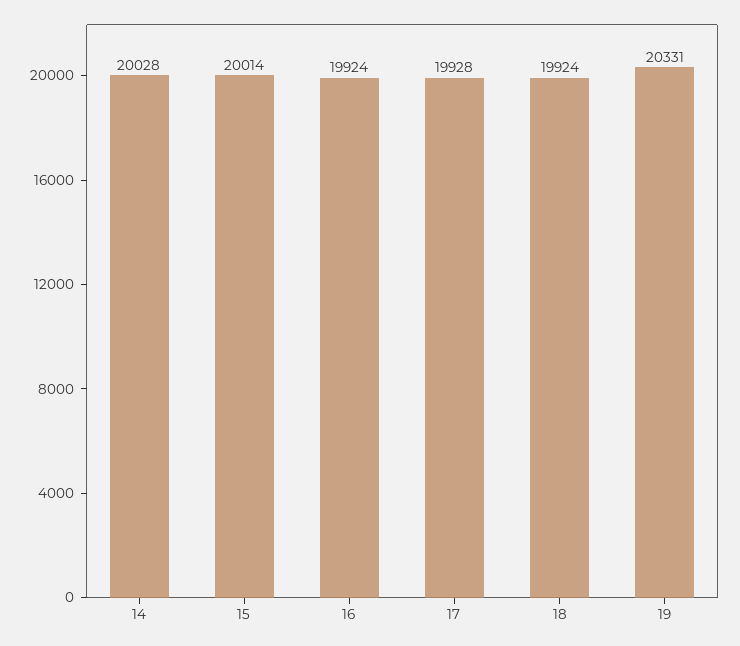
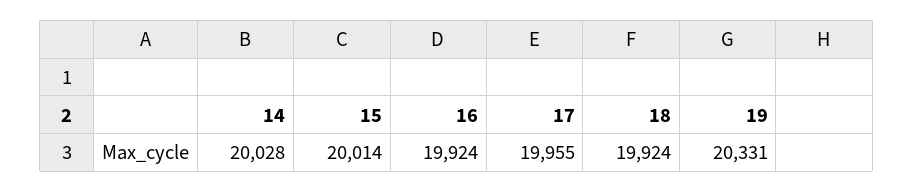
17: 19928 -> 19955

